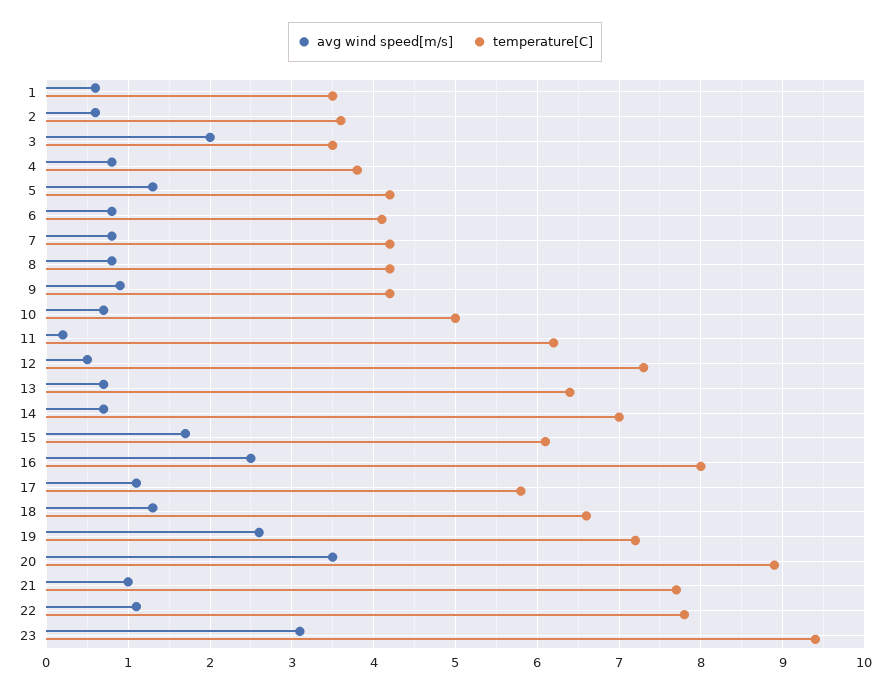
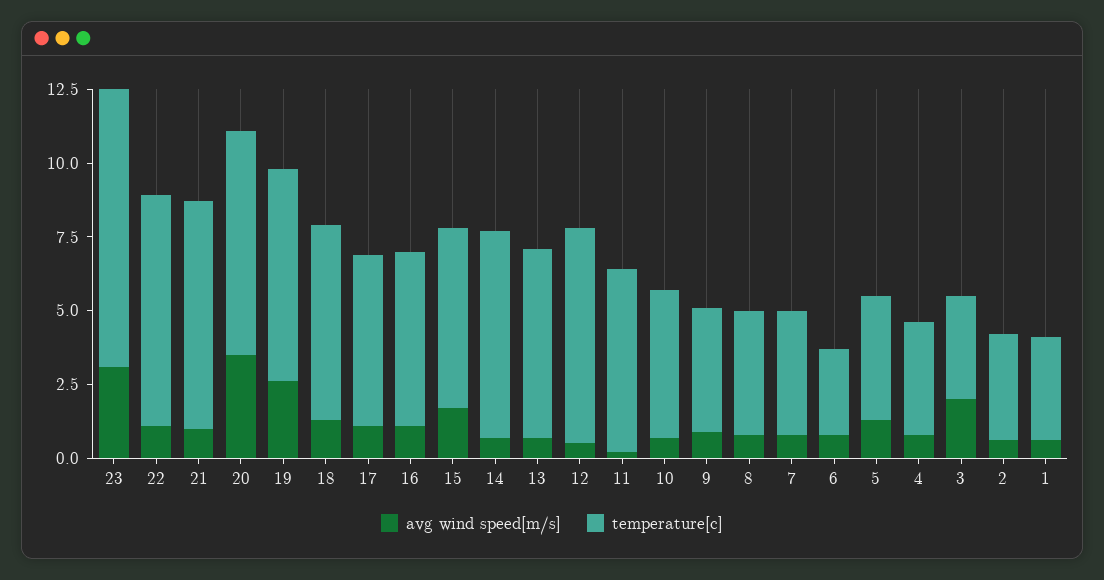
temperature[C], 6: 4.1 -> 3
avg wind speed[m/s], 16: 2.5 -> 1
temperature[C], 16: 8 -> 6
temperature[C], 20: 8.9 -> 7.5

